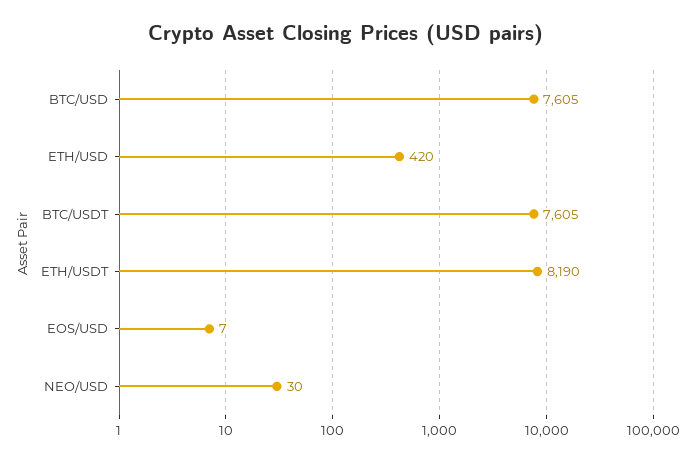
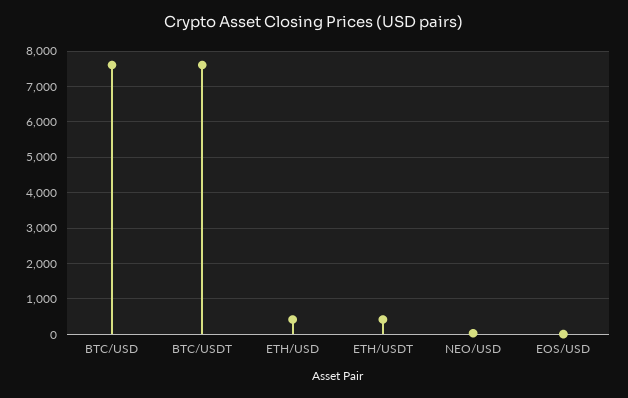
ETH/USDT: 8190 -> 400

